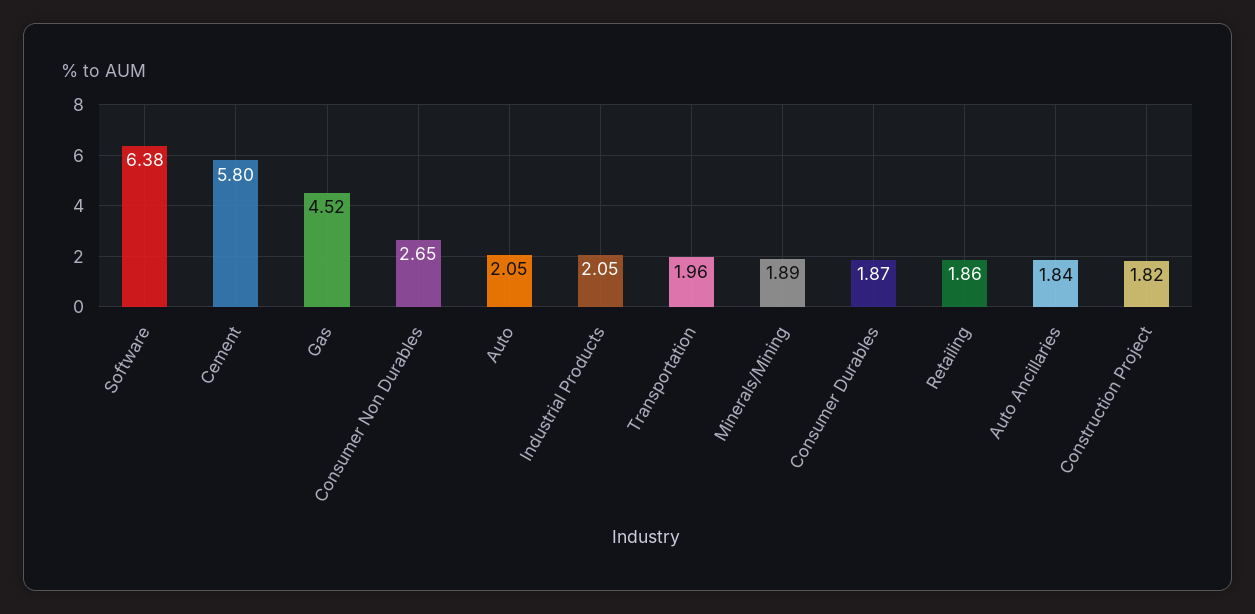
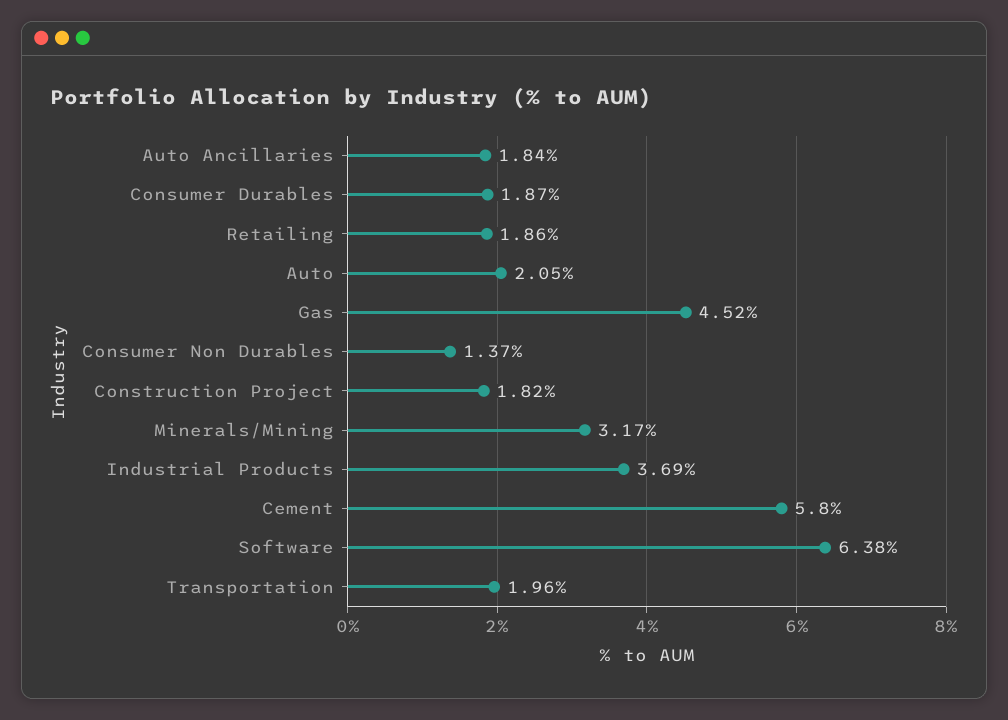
Consumer Non Durables: 2.65 -> 1.37
Industrial Products: 2.05 -> 3.69
Minerals/Mining: 1.89 -> 3.17

